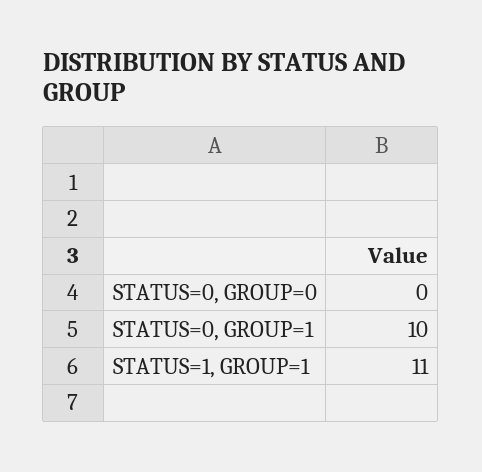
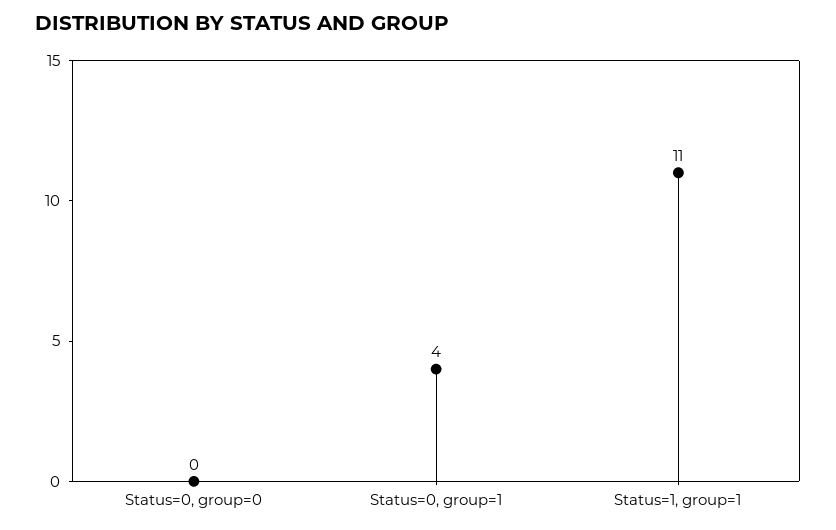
STATUS=0, GROUP=1: 10 -> 4

